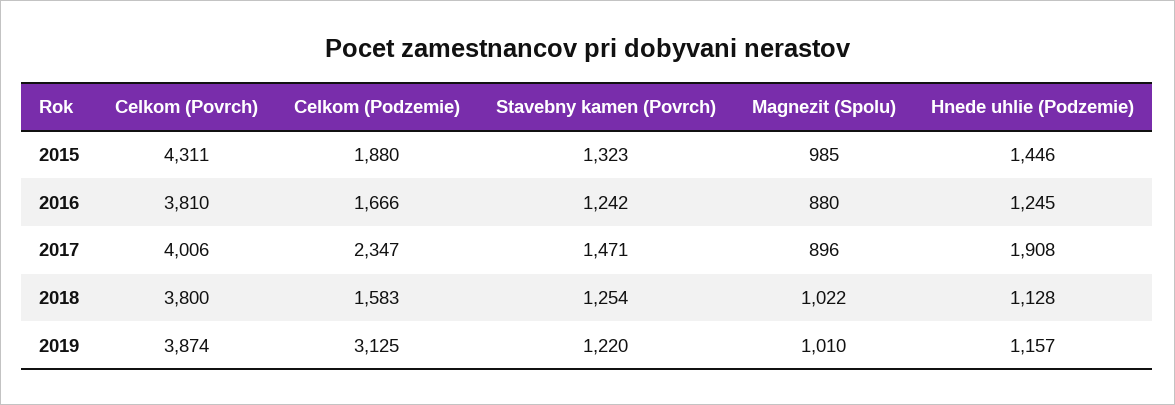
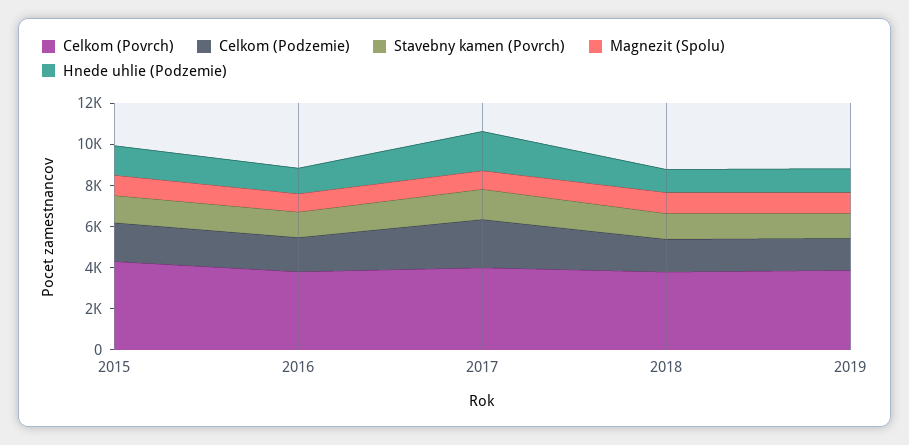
Celkom (Podzemie), 2019: 3125 -> 1500

